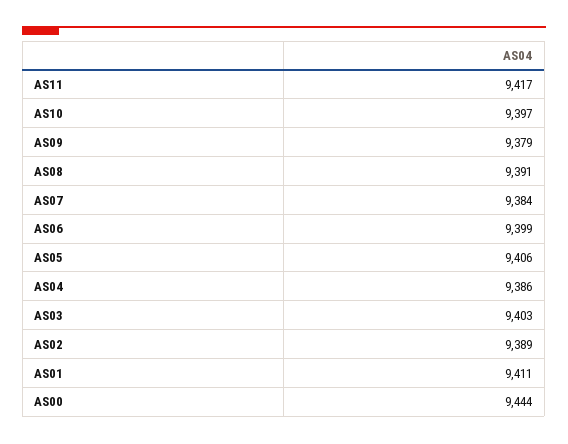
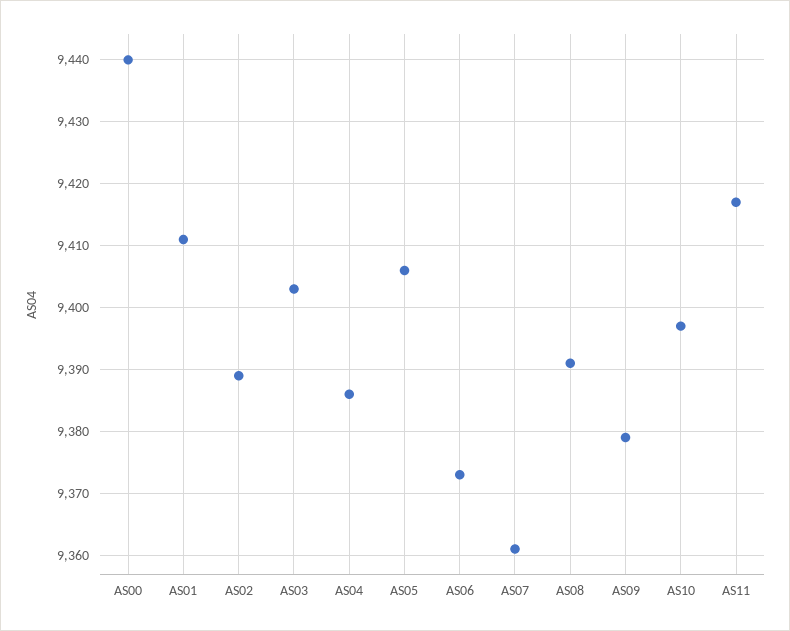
AS07: 9384 -> 9361
AS06: 9399 -> 9373
AS00: 9444 -> 9440

